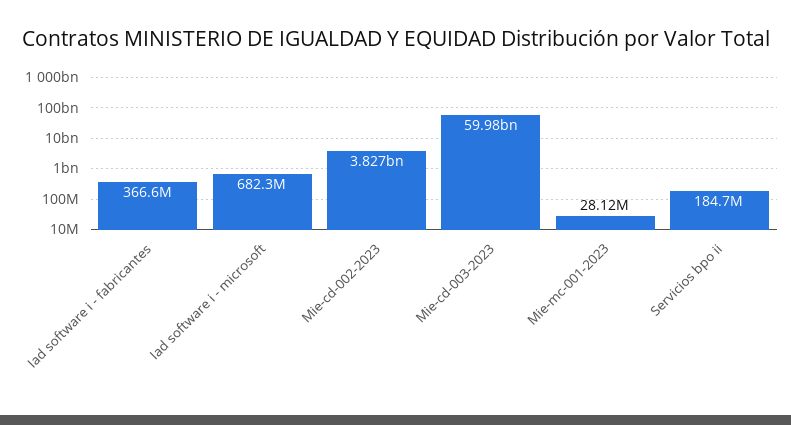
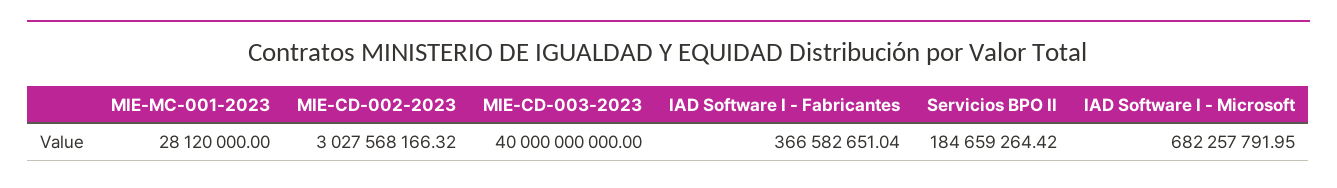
Mie-cd-002-2023: 3827000000 -> 3027568166.32
Mie-cd-003-2023: 59980000000 -> 40000000000

